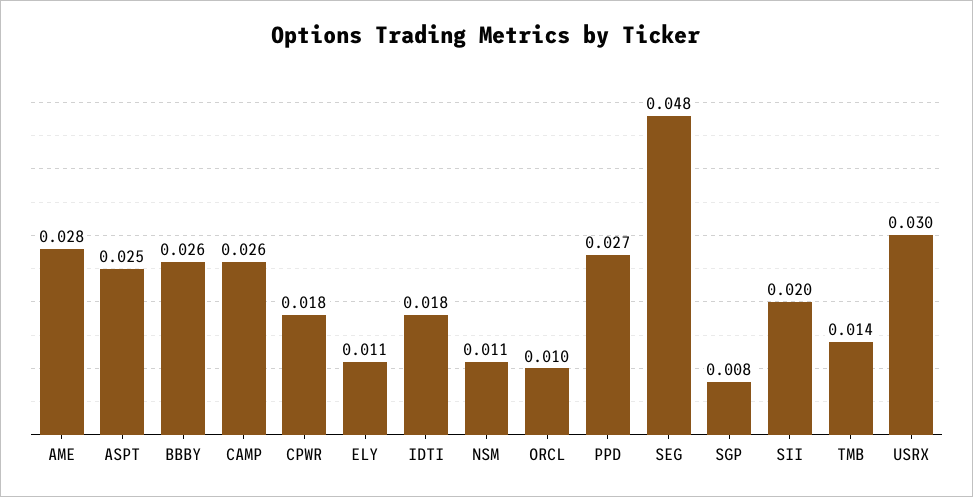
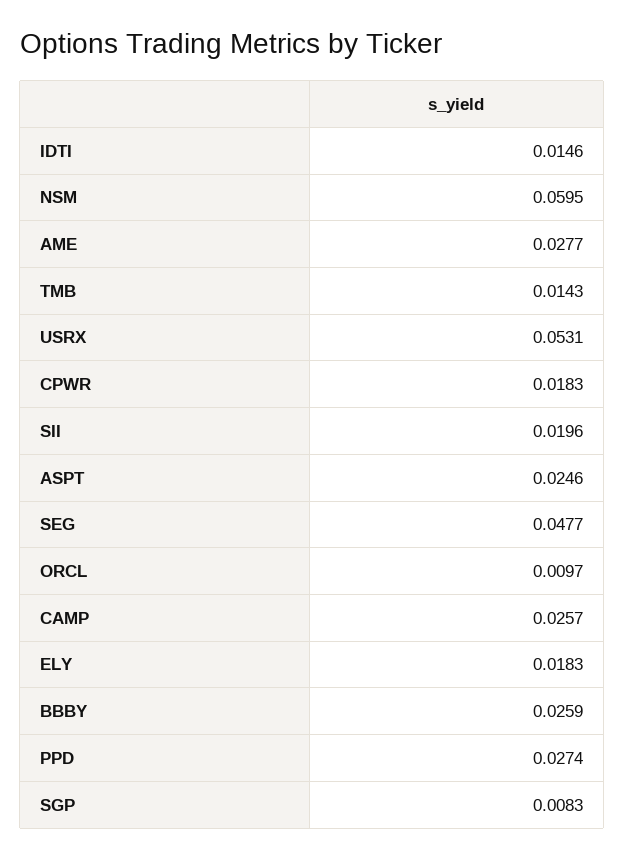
ELY: 0.011 -> 0.0183
IDTI: 0.018 -> 0.0146
NSM: 0.011 -> 0.0595
USRX: 0.03 -> 0.0531

